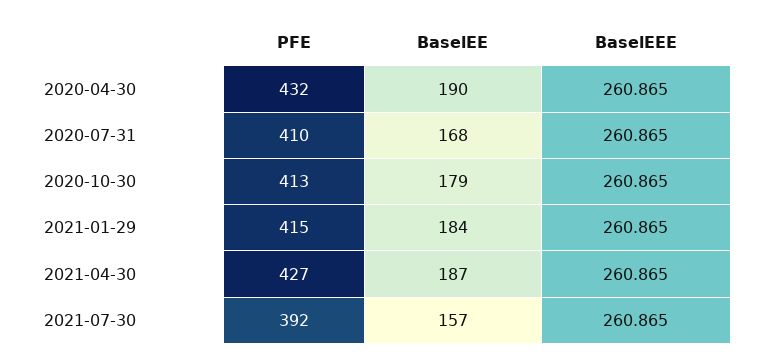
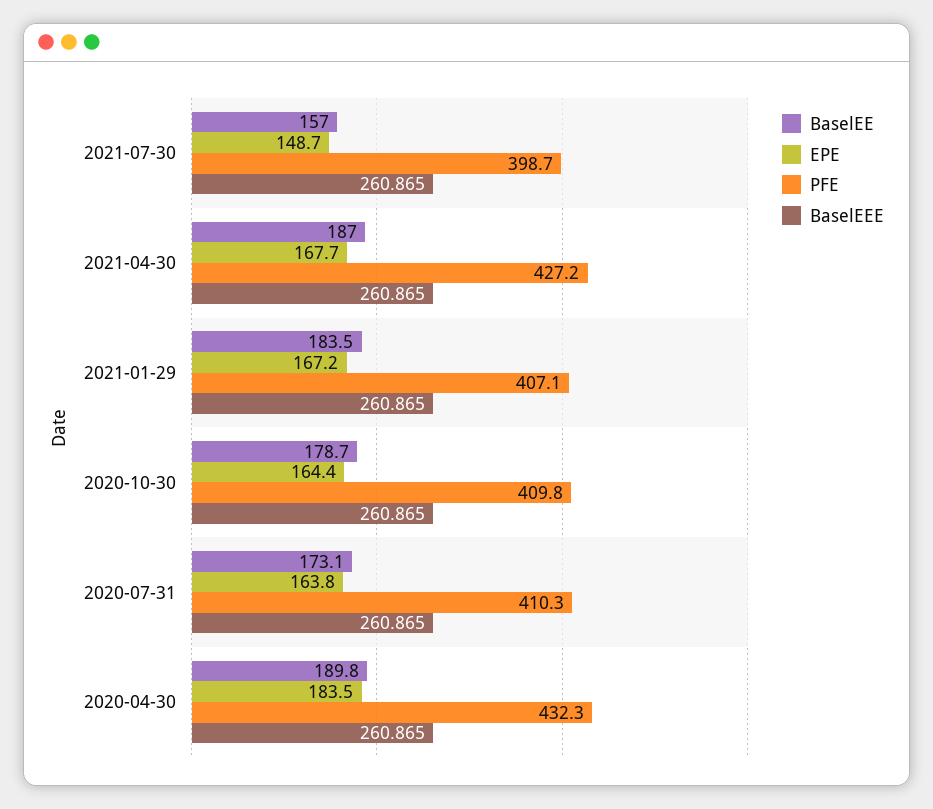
BaselEE, 2020-07-31: 168 -> 173.1
PFE, 2020-10-30: 413 -> 409.8
PFE, 2021-01-29: 415 -> 407.1
PFE, 2021-07-30: 392 -> 398.7
EPE, 2021-07-30: none -> 148.7
EPE, 2021-04-30: none -> 167.7
EPE, 2021-01-29: none -> 167.2
EPE, 2020-10-30: none -> 164.4
EPE, 2020-07-31: none -> 163.8
EPE, 2020-04-30: none -> 183.5

